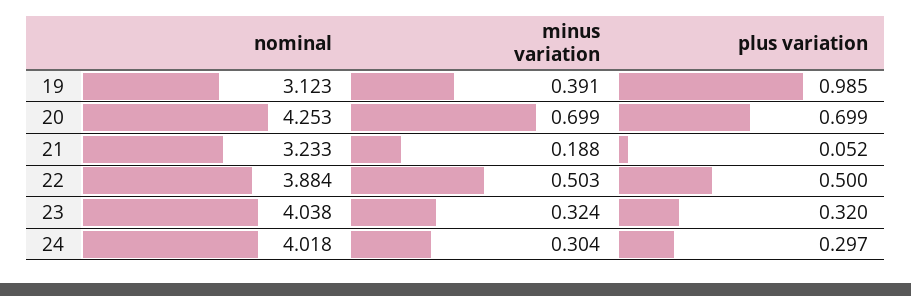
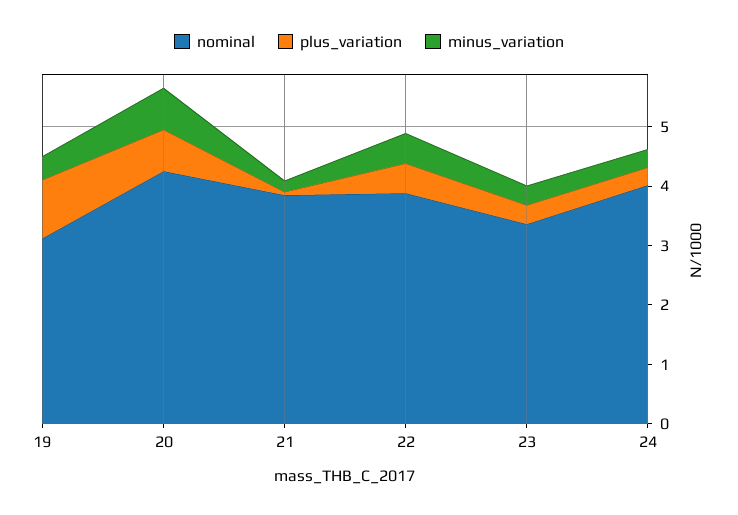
nominal, 21: 3.233 -> 3.8
nominal, 23: 4.038 -> 3.4

